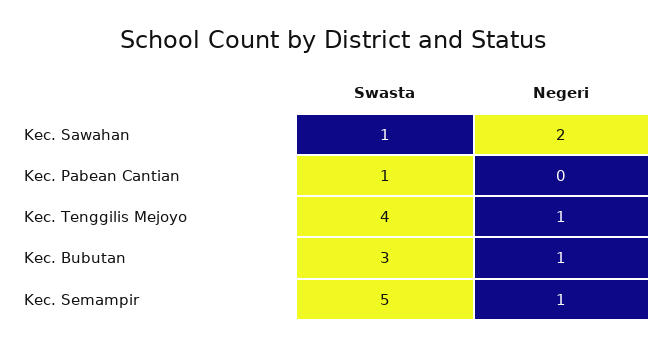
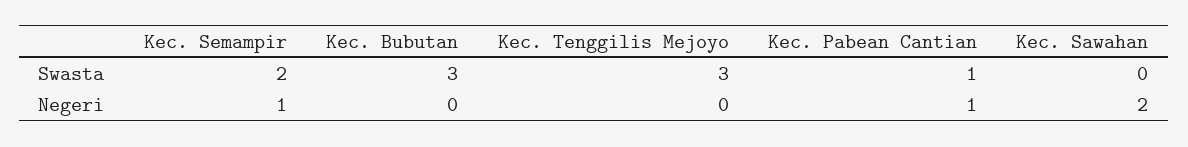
Swasta, Kec. Sawahan: 1 -> 0
Negeri, Kec. Pabean Cantian: 0 -> 1
Swasta, Kec. Tenggilis Mejoyo: 4 -> 3
Negeri, Kec. Tenggilis Mejoyo: 1 -> 0
Negeri, Kec. Bubutan: 1 -> 0
Swasta, Kec. Semampir: 5 -> 2

